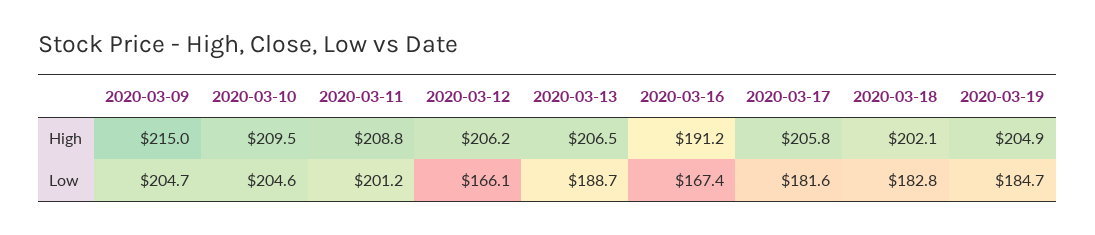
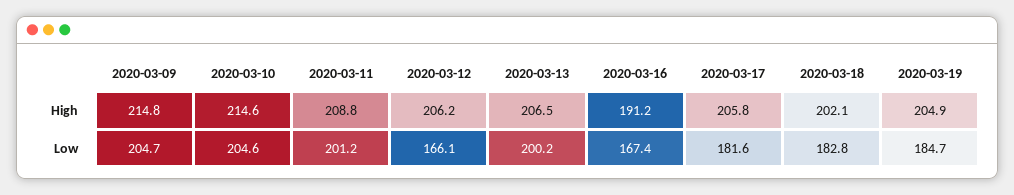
2020-03-09, High: 215 -> 214.8
2020-03-10, High: 209.5 -> 214.6
2020-03-13, Low: 188.7 -> 200.2

